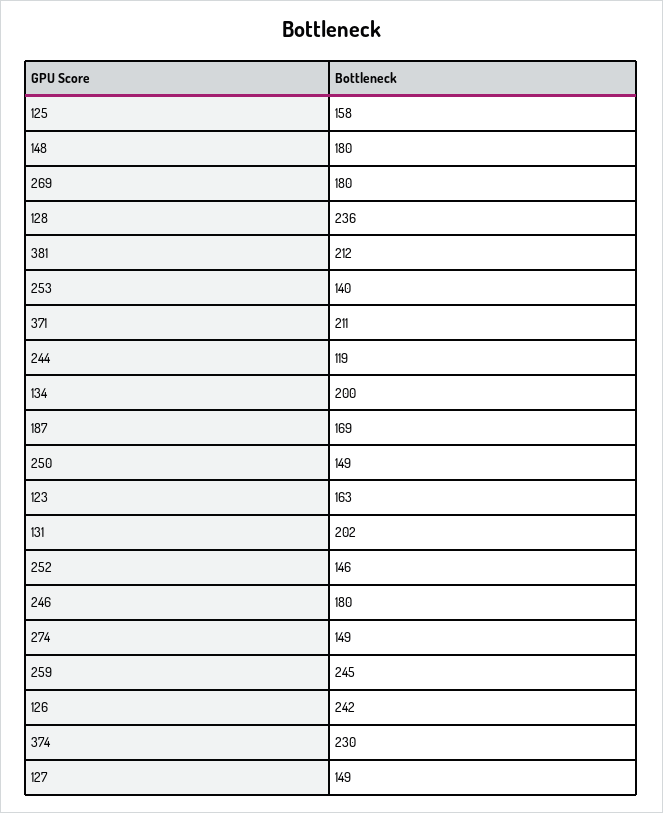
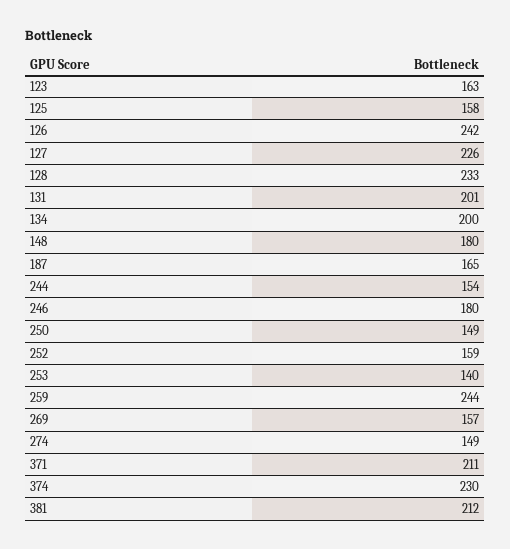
269: 180 -> 157
128: 236 -> 233
244: 119 -> 154
187: 169 -> 165
131: 202 -> 201
252: 146 -> 159
259: 245 -> 244
127: 149 -> 226

